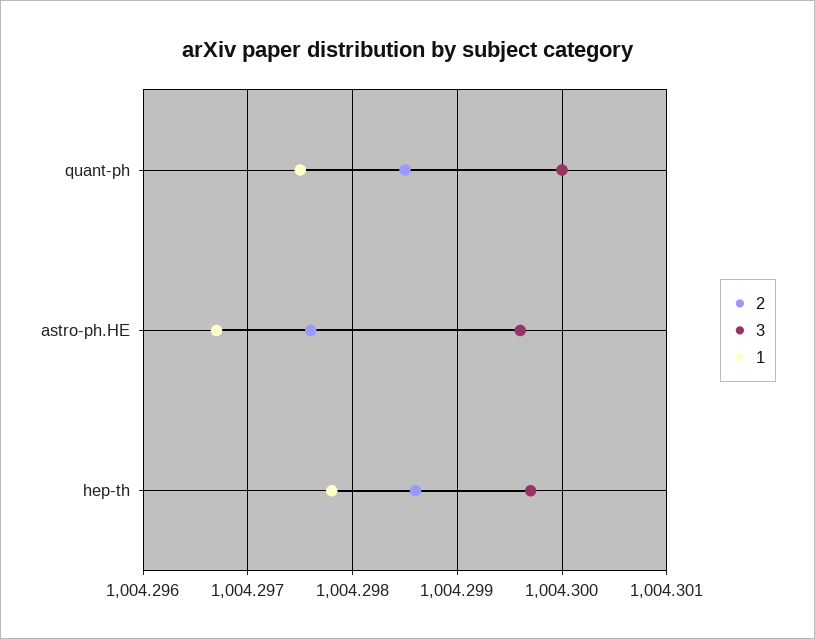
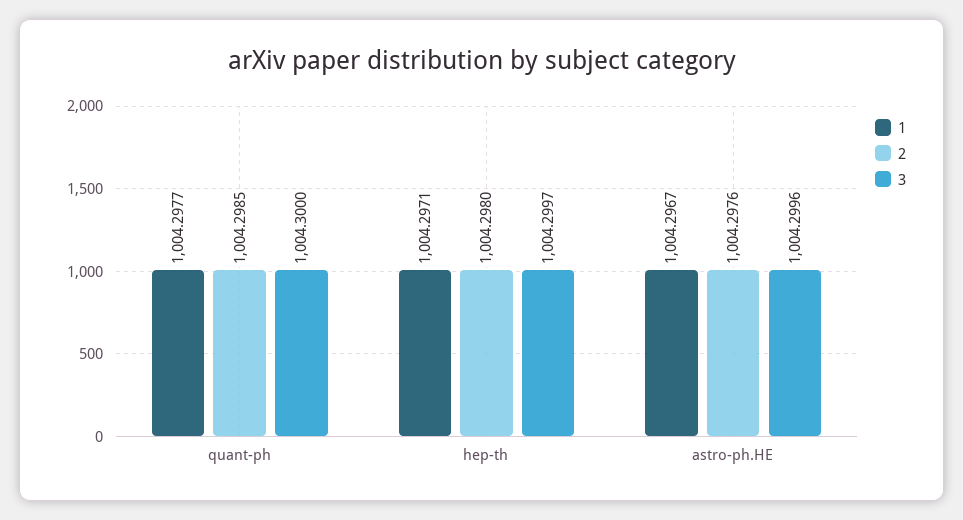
1, quant-ph: 1004.2975 -> 1004.2977
2, hep-th: 1004.2986 -> 1004.298
1, hep-th: 1004.2978 -> 1004.2971

